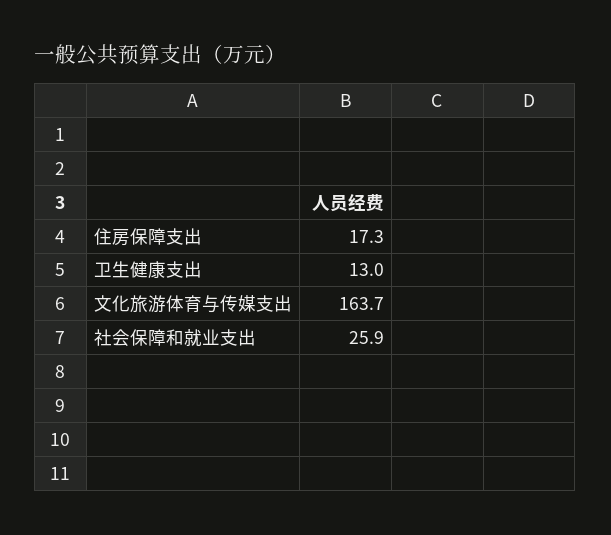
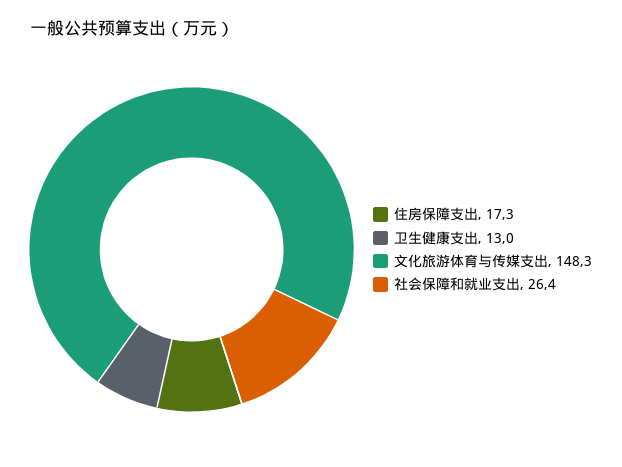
文化旅游体育与传媒支出: 163.7 -> 148.3
社会保障和就业支出: 25.9 -> 26.4

